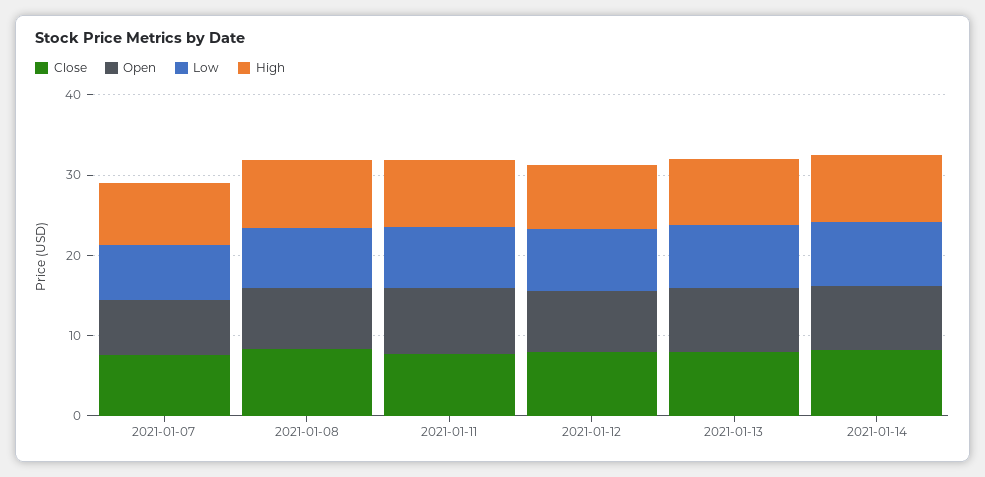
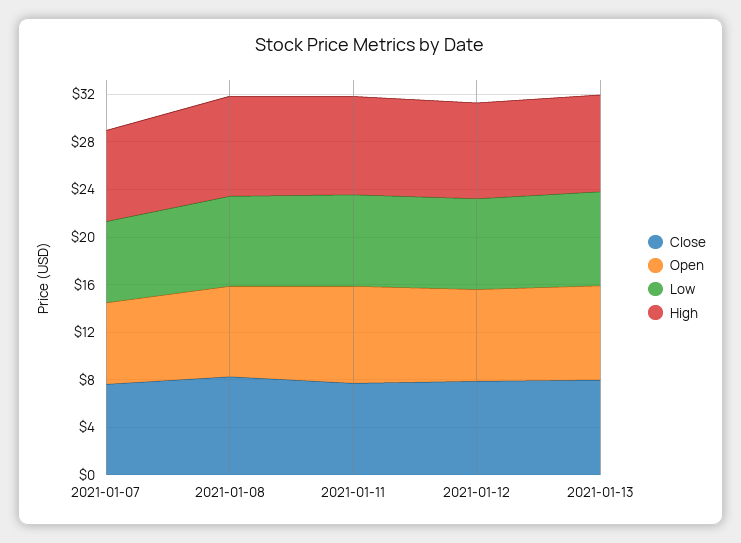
Close, 2021-01-14: 8 -> none
Open, 2021-01-14: 8 -> none
Low, 2021-01-14: 8 -> none
High, 2021-01-14: 8 -> none

